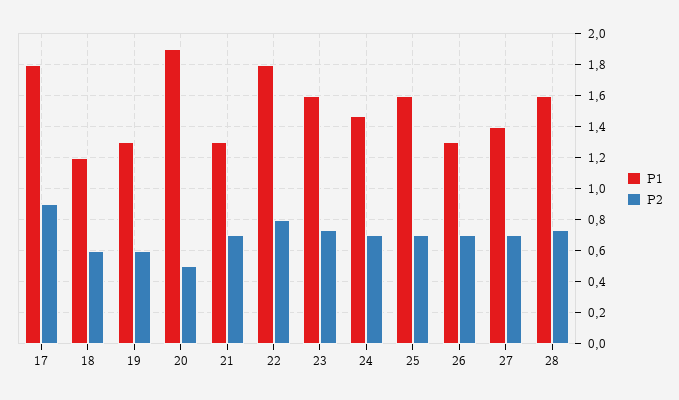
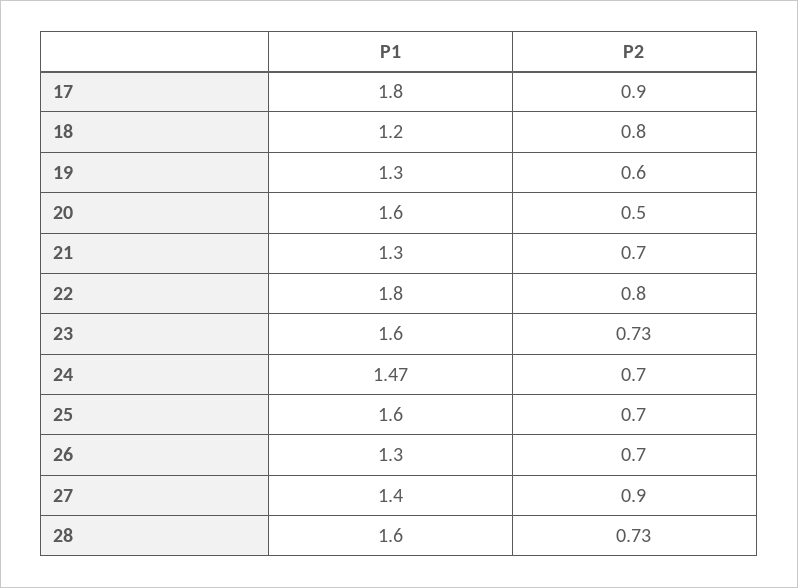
P2, 18: 0.6 -> 0.8
P1, 20: 1.9 -> 1.6
P2, 27: 0.7 -> 0.9

